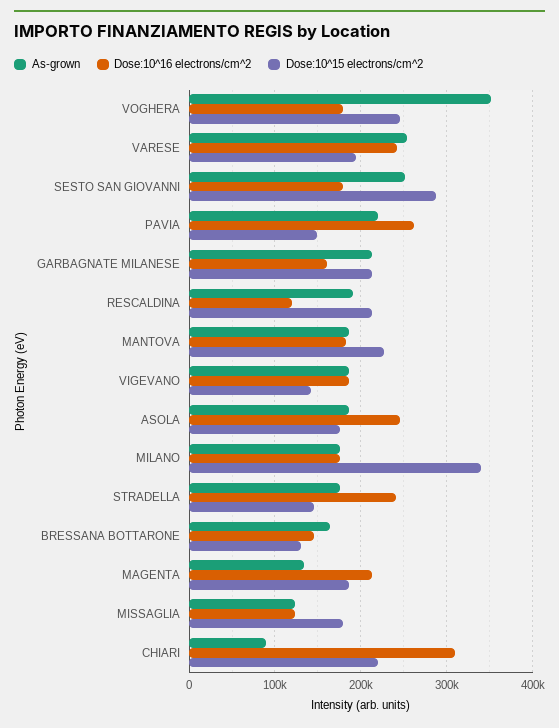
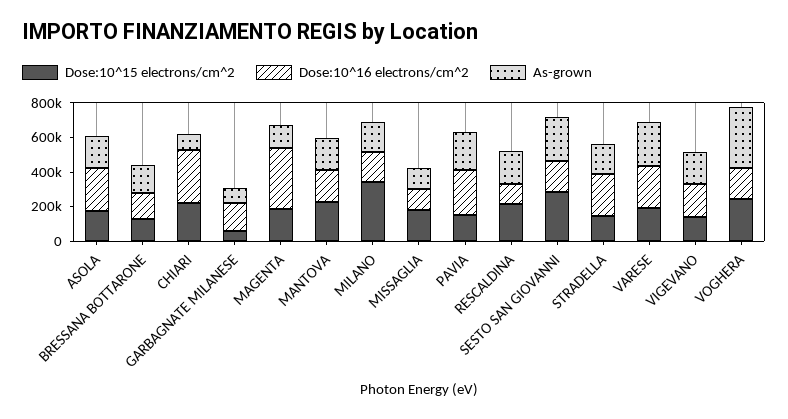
As-grown, GARBAGNATE MILANESE: 210000 -> 100000
Dose:10^15 electrons/cm^2, GARBAGNATE MILANESE: 210000 -> 50000
Dose:10^16 electrons/cm^2, MAGENTA: 210000 -> 350000

